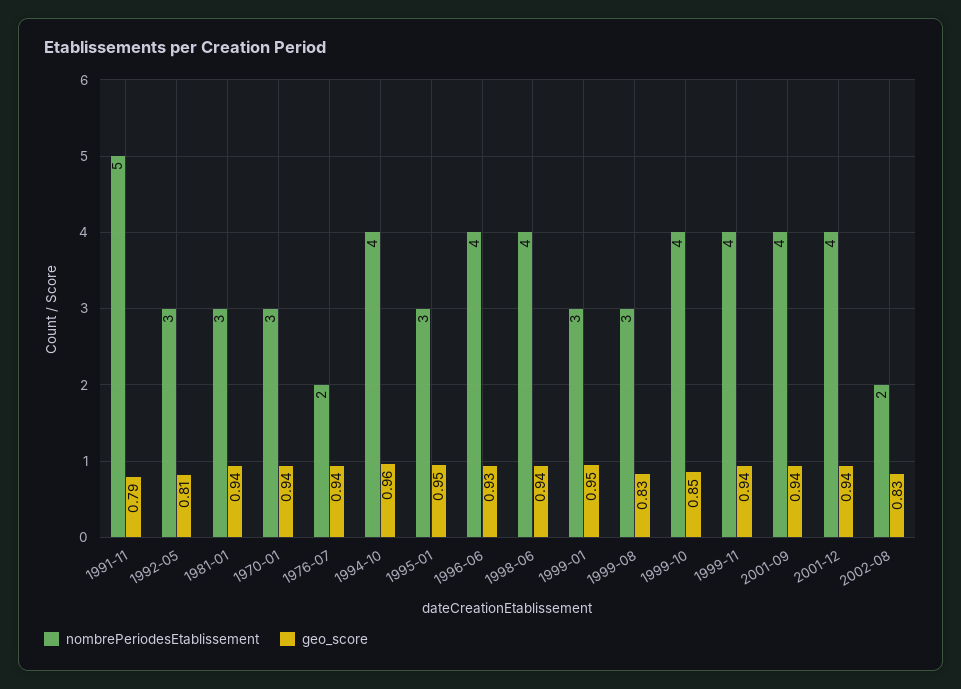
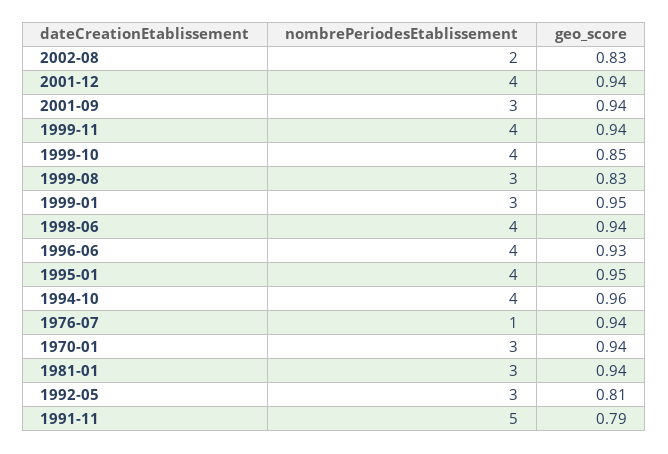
nombrePeriodesEtablissement, 1976-07: 2 -> 1
nombrePeriodesEtablissement, 1995-01: 3 -> 4
nombrePeriodesEtablissement, 2001-09: 4 -> 3

